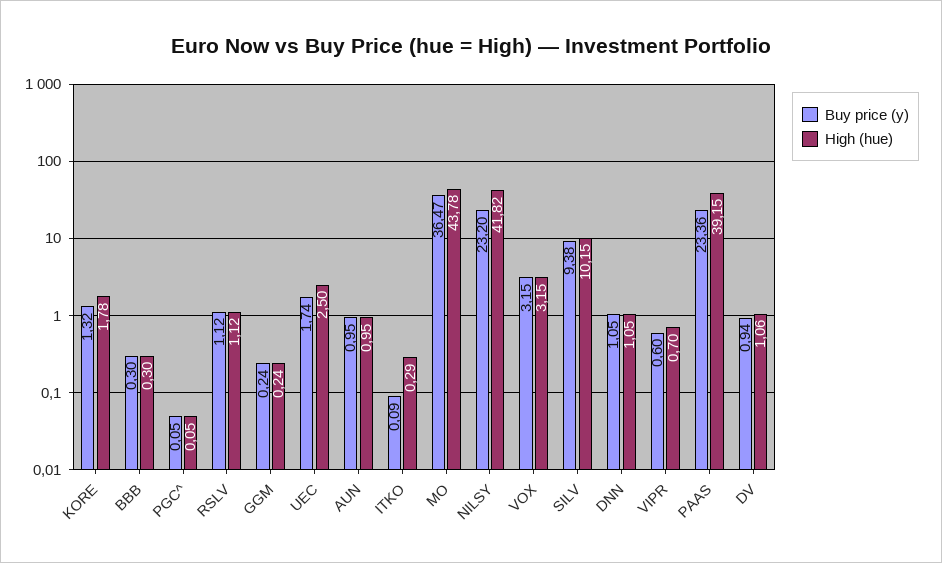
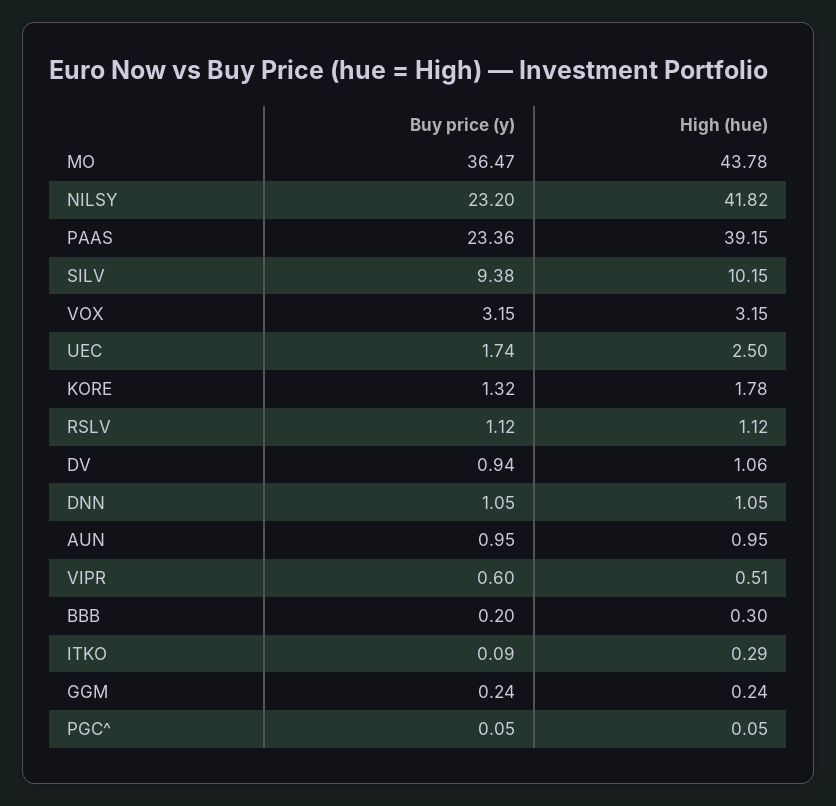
Buy price (y), BBB: 0.3 -> 0.2
High (hue), VIPR: 0.7 -> 0.51

